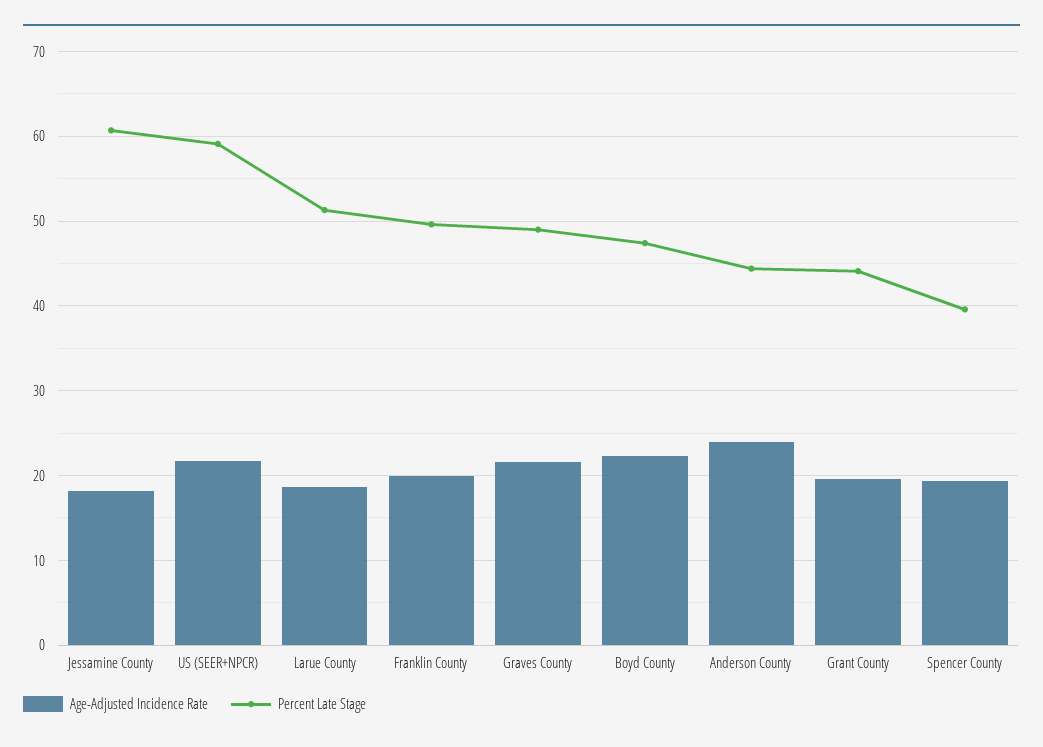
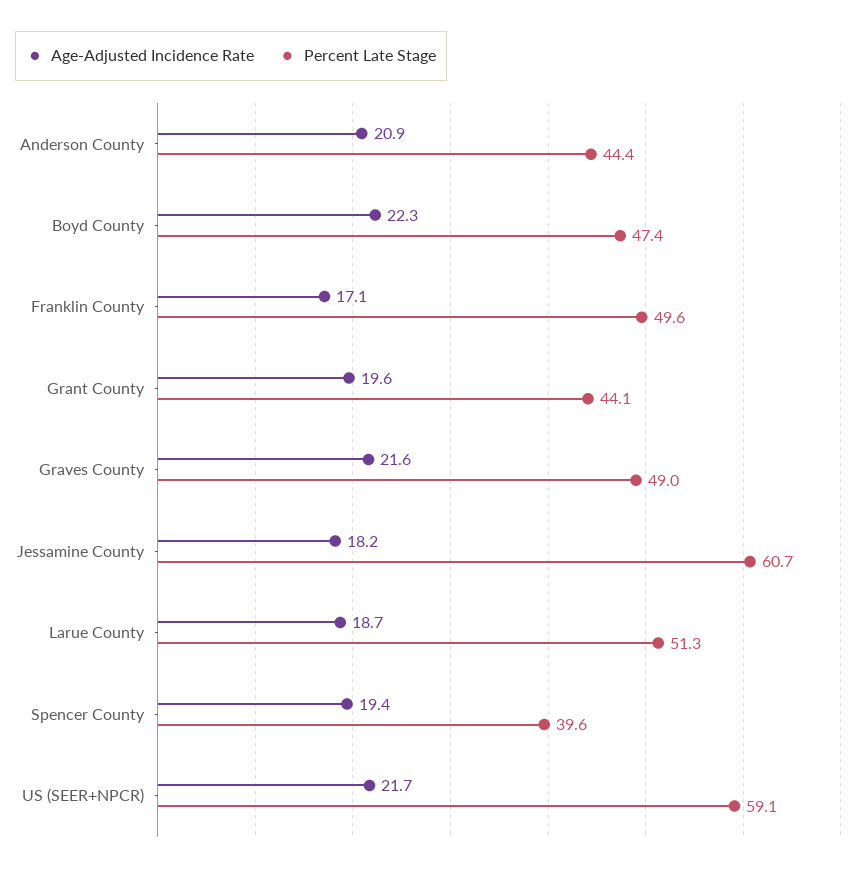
Age-Adjusted Incidence Rate, Franklin County: 20 -> 17.1
Age-Adjusted Incidence Rate, Anderson County: 24 -> 20.9

